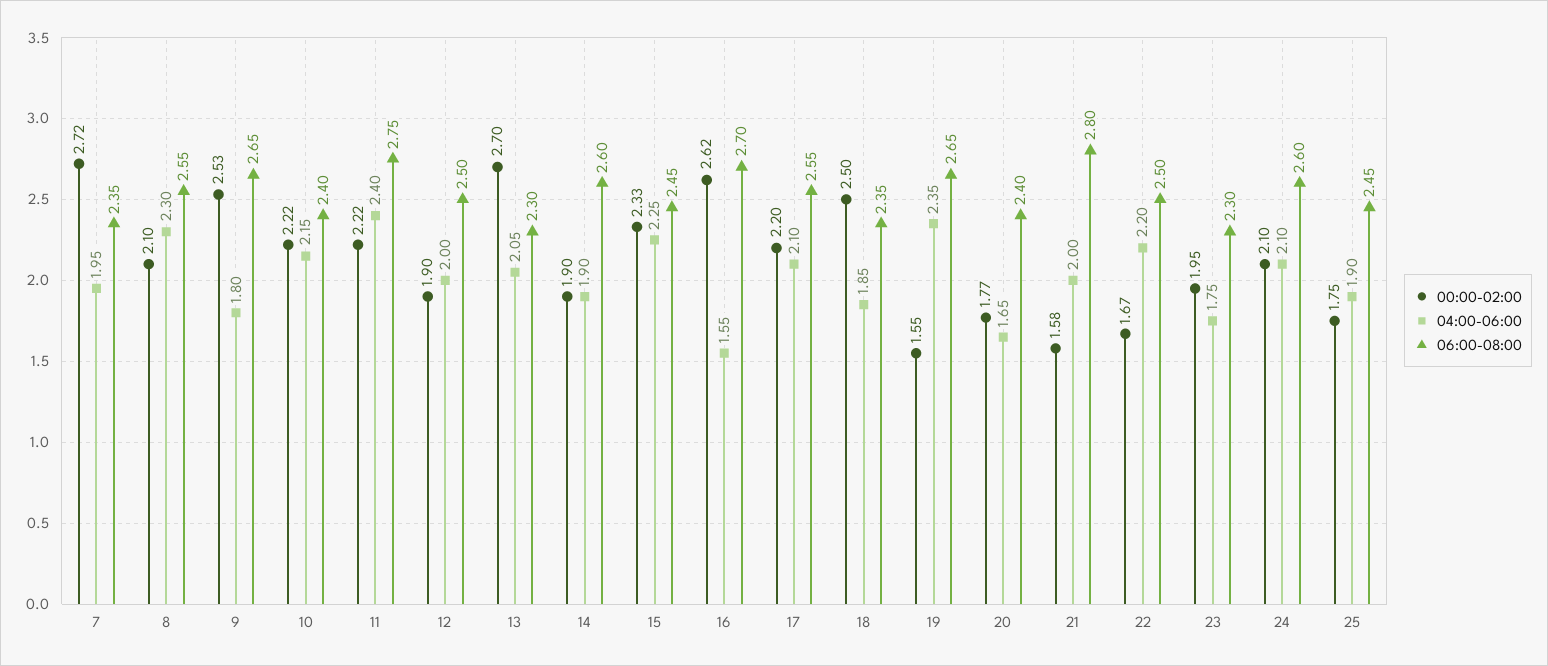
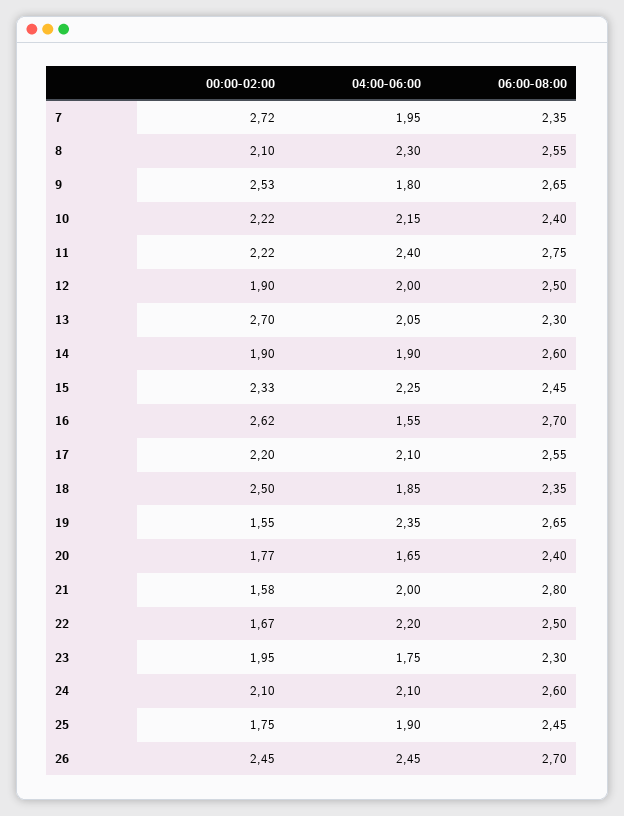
00:00-02:00, 26: none -> 2.45
04:00-06:00, 26: none -> 2.45
06:00-08:00, 26: none -> 2.7

